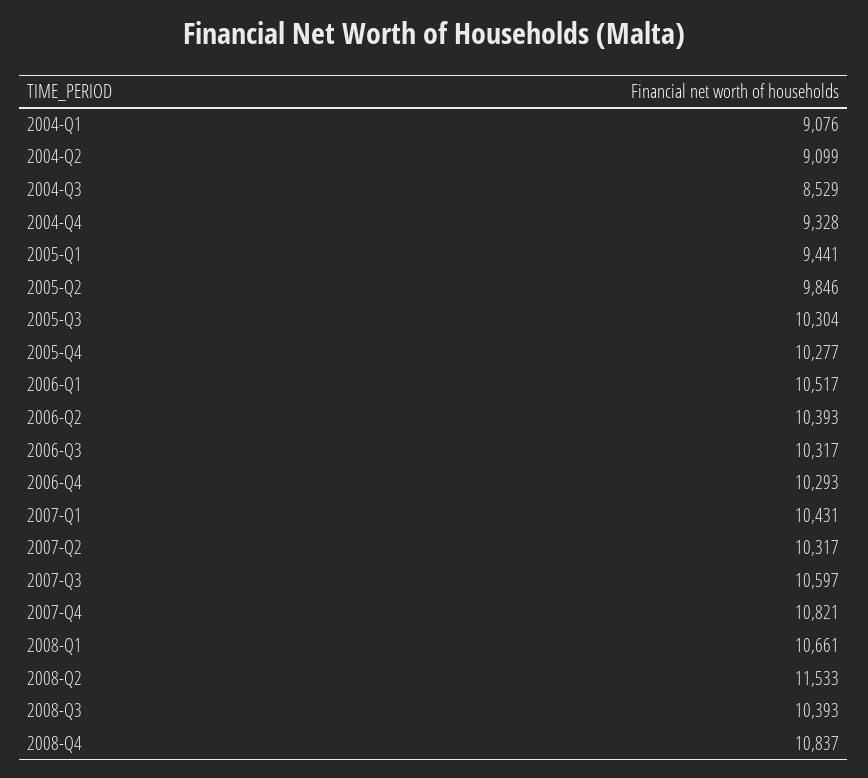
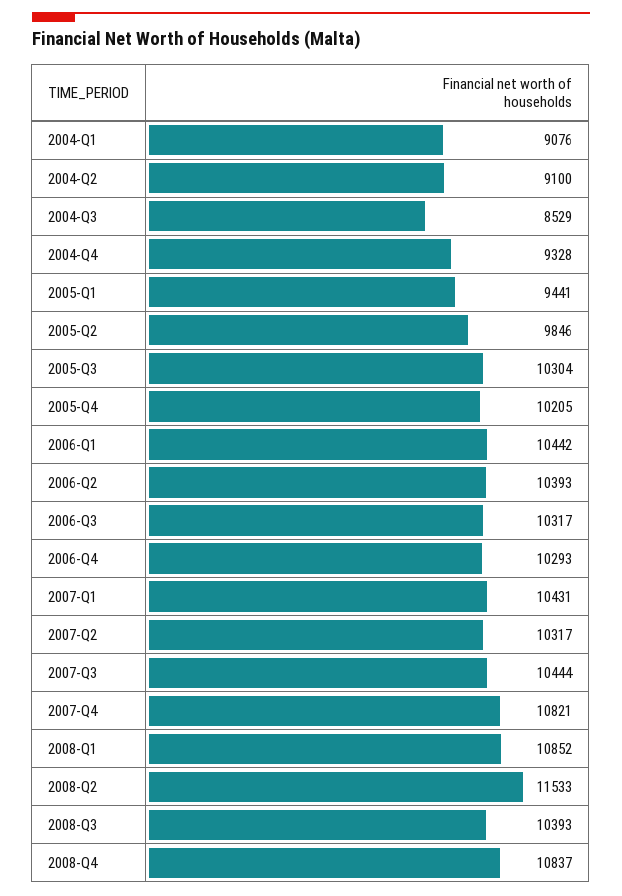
2004-Q2: 9099 -> 9100
2005-Q4: 10277 -> 10205
2006-Q1: 10517 -> 10442
2007-Q3: 10597 -> 10444
2008-Q1: 10661 -> 10852

